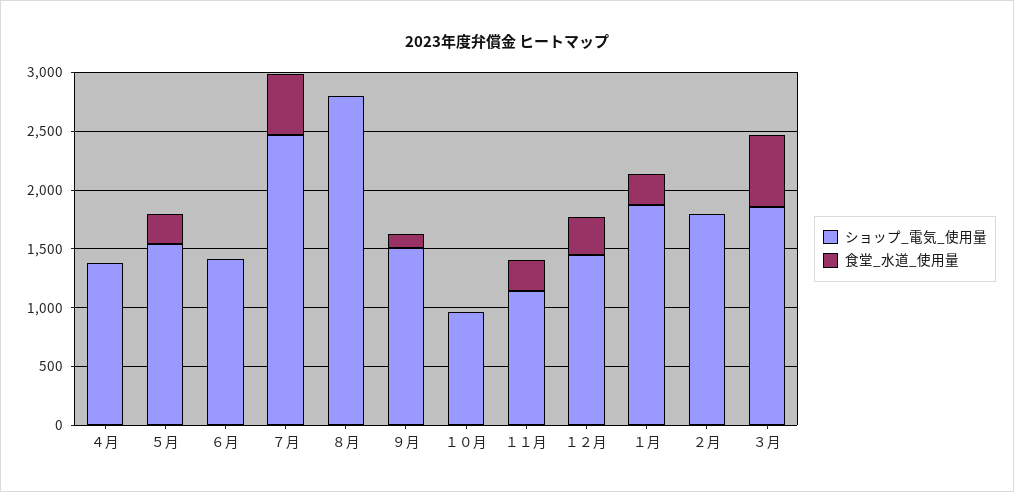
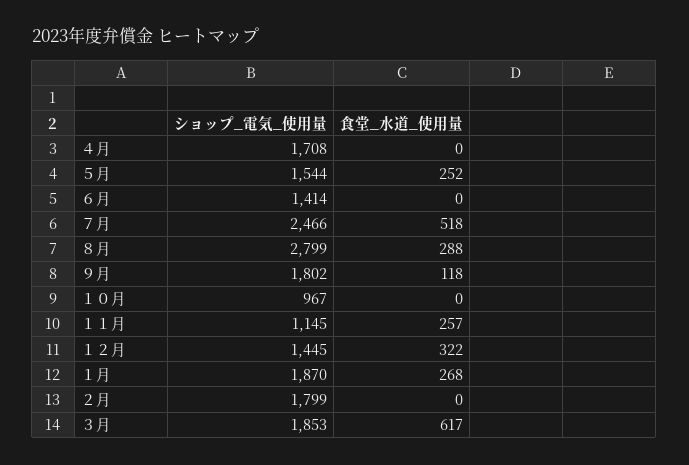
ショップ_電気_使用量, ４月: 1400 -> 1708
食堂_水道_使用量, ８月: 0 -> 288
ショップ_電気_使用量, ９月: 1500 -> 1802

